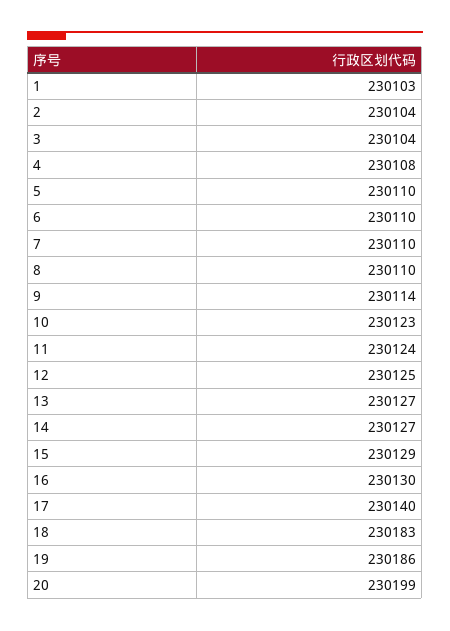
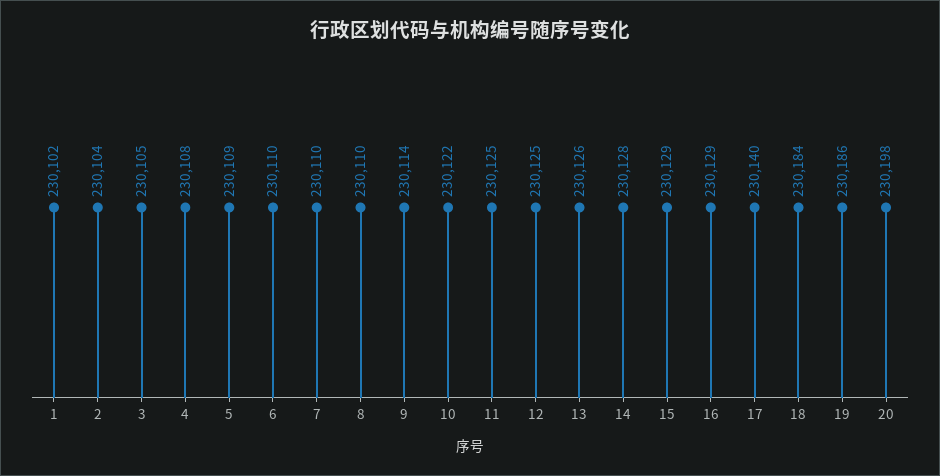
1: 230103 -> 230102
3: 230104 -> 230105
5: 230110 -> 230109
10: 230123 -> 230122
11: 230124 -> 230125
13: 230127 -> 230126
14: 230127 -> 230128
16: 230130 -> 230129
18: 230183 -> 230184
20: 230199 -> 230198

